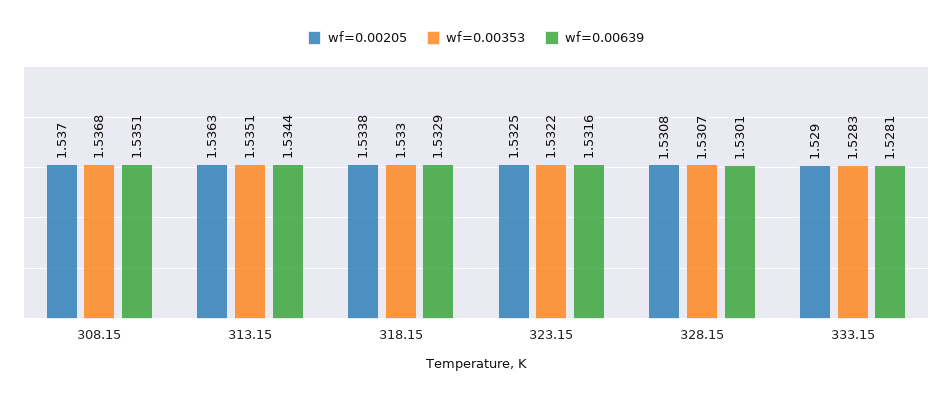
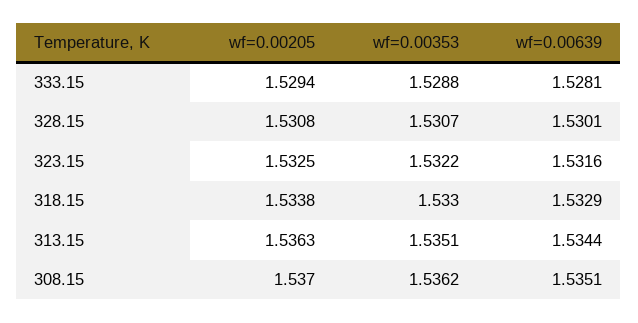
wf=0.00353, 308.15: 1.5368 -> 1.5362
wf=0.00205, 333.15: 1.529 -> 1.5294
wf=0.00353, 333.15: 1.5283 -> 1.5288

